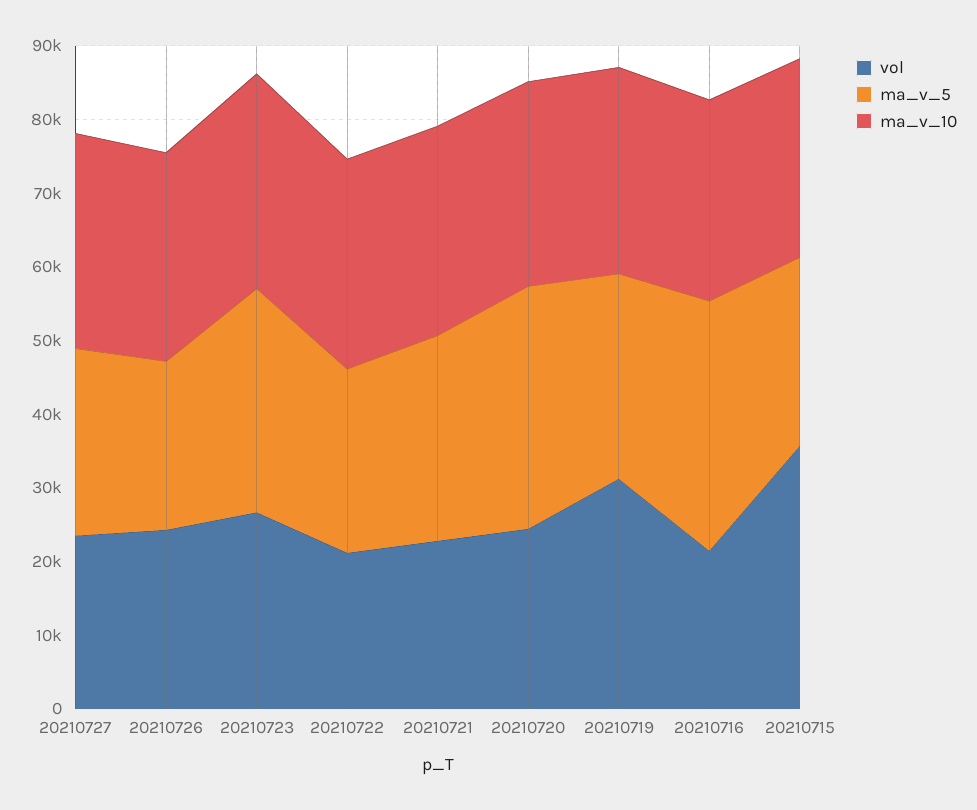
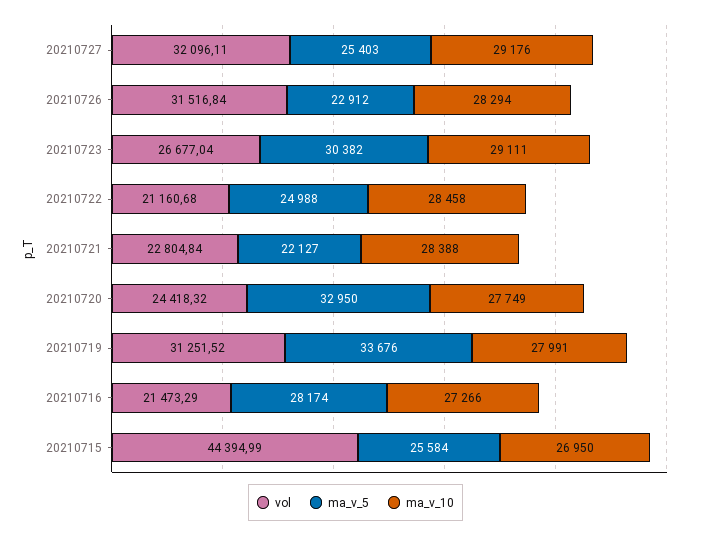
vol, 20210727: 24000 -> 32096.11
vol, 20210726: 24000 -> 31516.84
ma_v_5, 20210721: 28000 -> 22127
ma_v_5, 20210719: 28000 -> 33676
ma_v_5, 20210716: 34000 -> 28174
vol, 20210715: 36000 -> 44394.99

